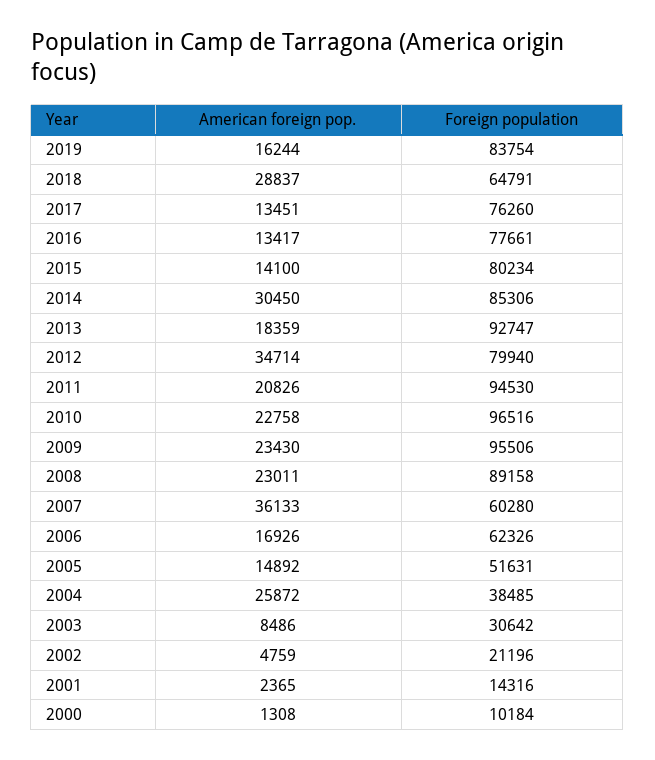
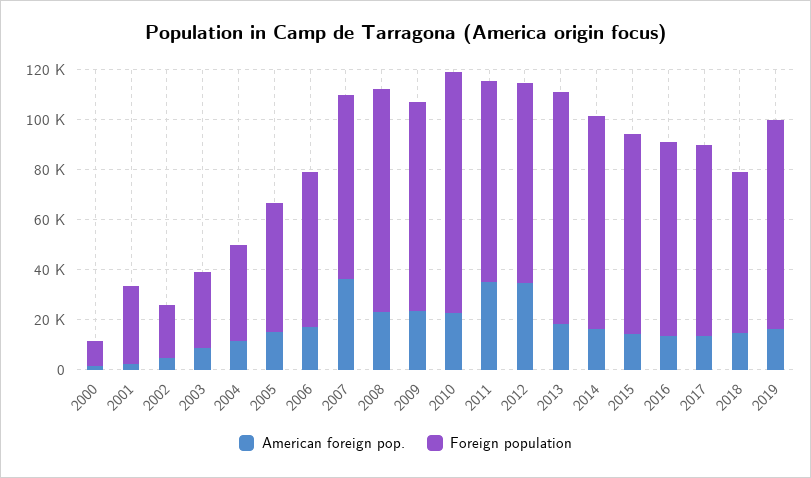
American foreign pop., 2018: 28837 -> 15000
American foreign pop., 2014: 30450 -> 15000
American foreign pop., 2011: 20826 -> 35000
Foreign population, 2011: 94530 -> 80000
Foreign population, 2009: 95506 -> 85000
Foreign population, 2007: 60280 -> 75000
American foreign pop., 2004: 25872 -> 10000
Foreign population, 2001: 14316 -> 30000

